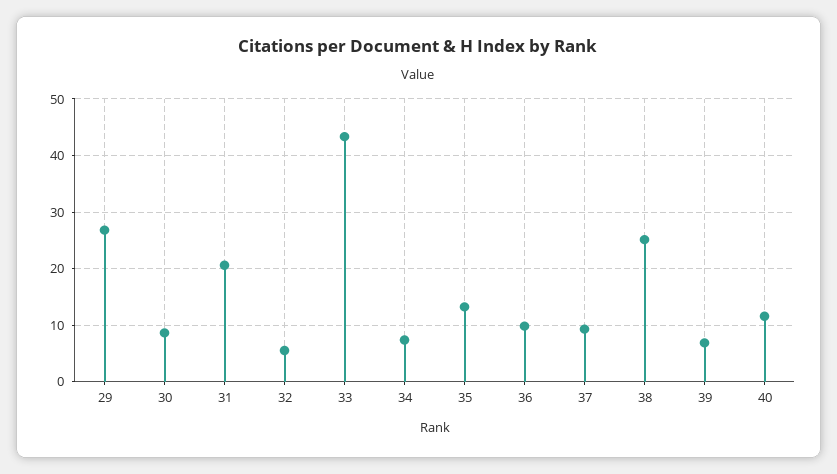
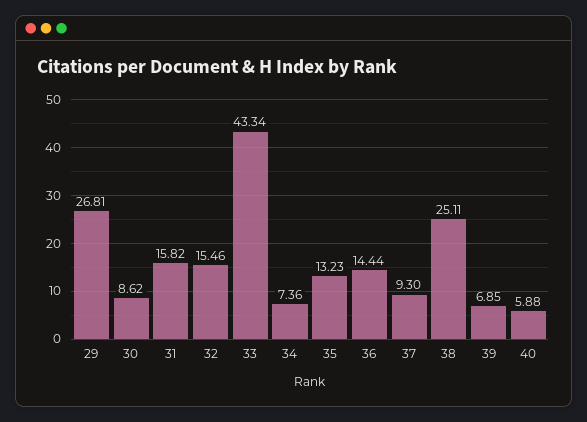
31: 20 -> 15.82
32: 6 -> 15.46
36: 10 -> 14.44
40: 12 -> 5.88

